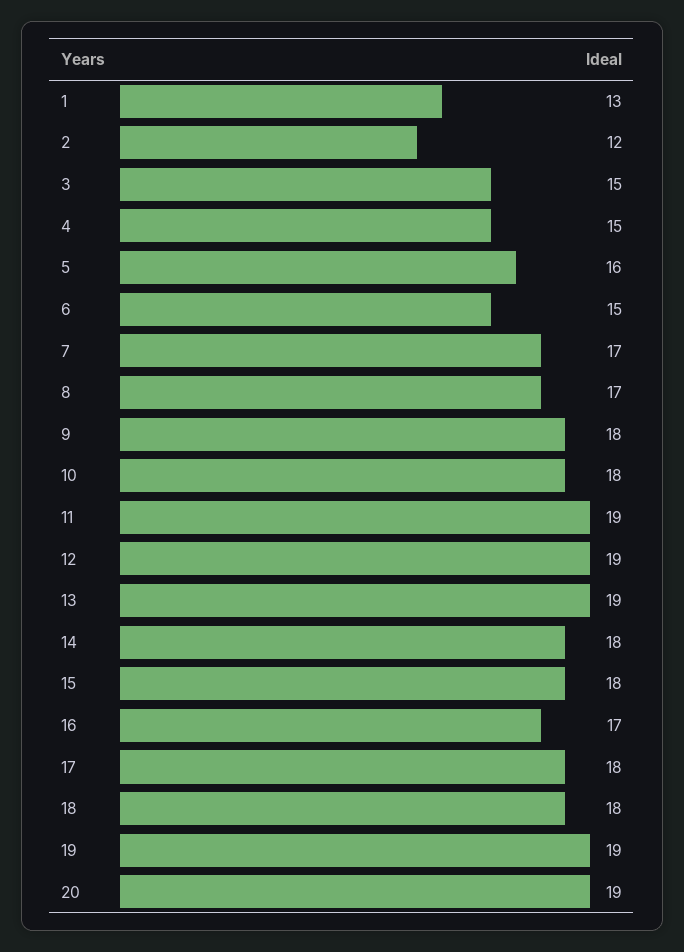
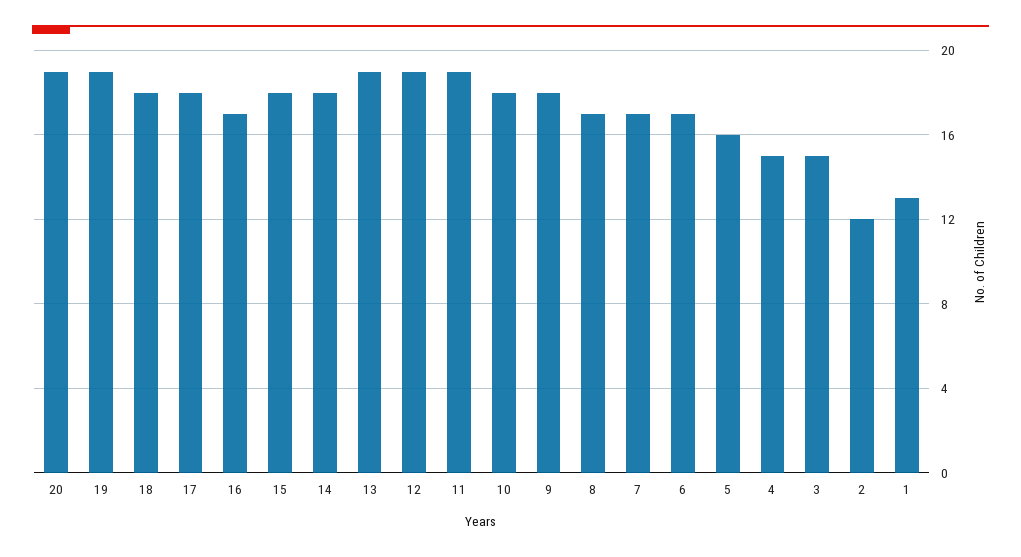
6: 15 -> 17

